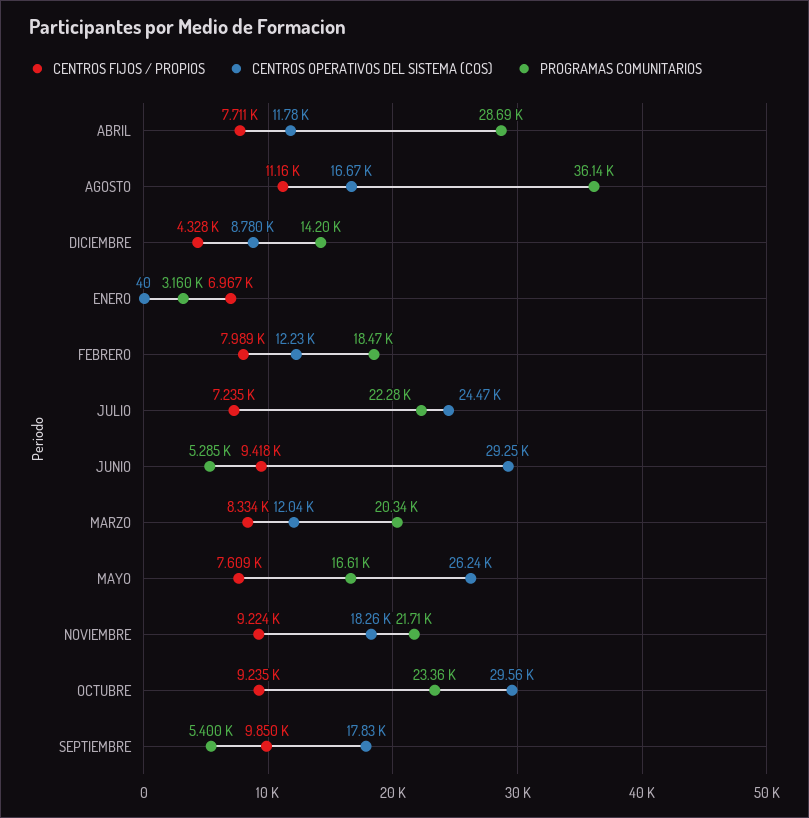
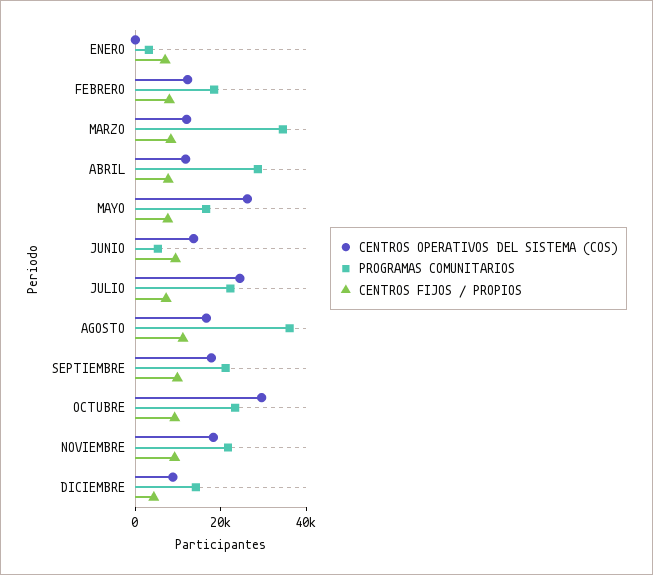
CENTROS OPERATIVOS DEL SISTEMA (COS), JUNIO: 29250 -> 15000
PROGRAMAS COMUNITARIOS, MARZO: 20340 -> 35000
PROGRAMAS COMUNITARIOS, SEPTIEMBRE: 5400 -> 20000

